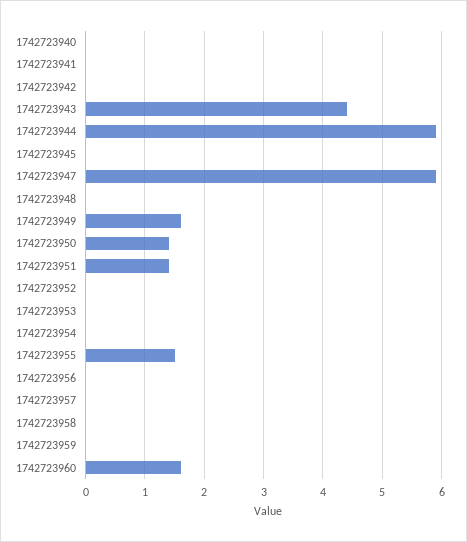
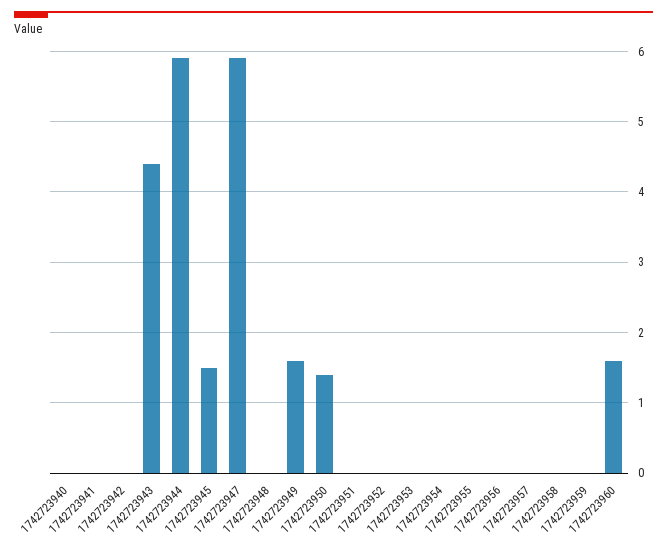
1742723945: 0 -> 1.5
1742723951: 1.5 -> 0
1742723955: 1.5 -> 0

